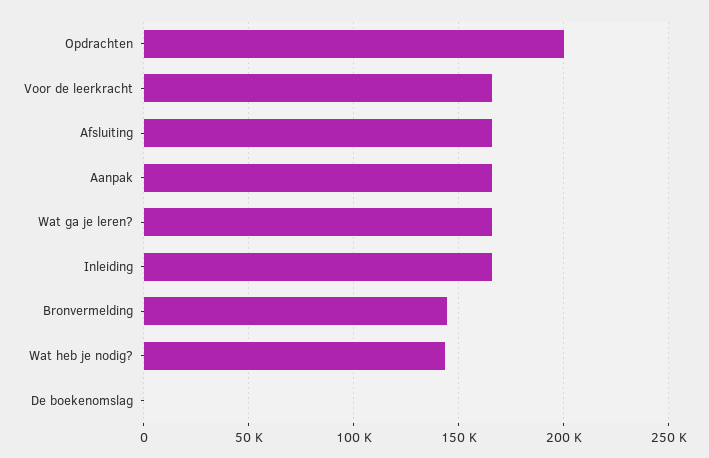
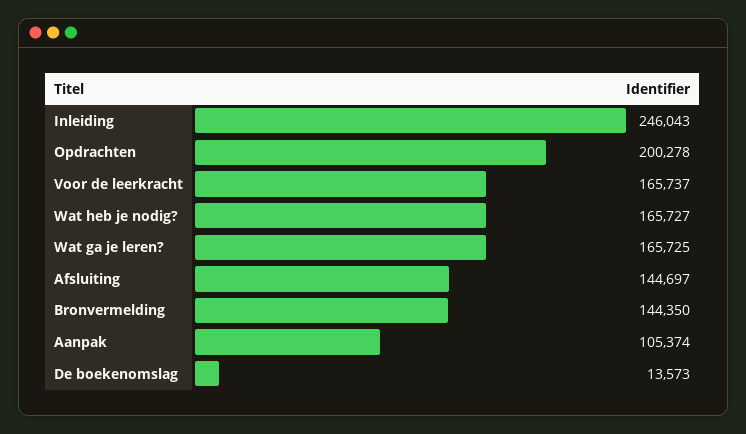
Afsluiting: 165000 -> 144697
Aanpak: 165000 -> 105374
Inleiding: 165000 -> 246043
Wat heb je nodig?: 145000 -> 165727
De boekenomslag: 0 -> 13573

